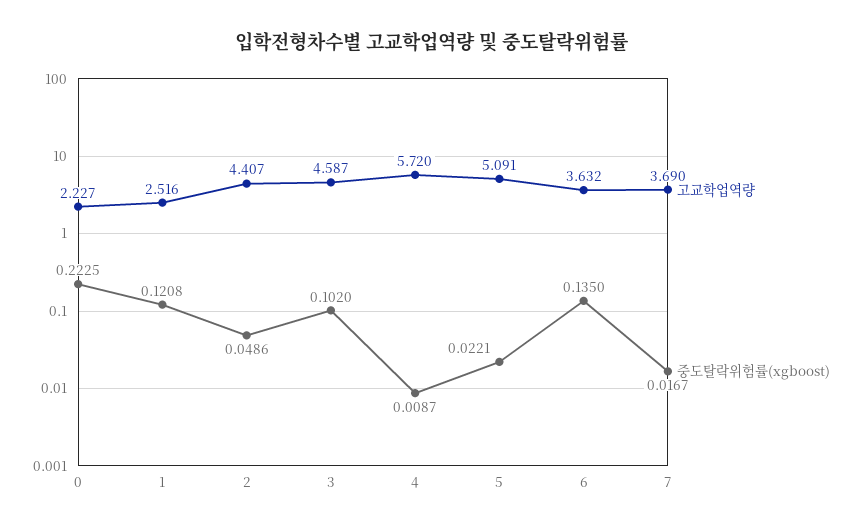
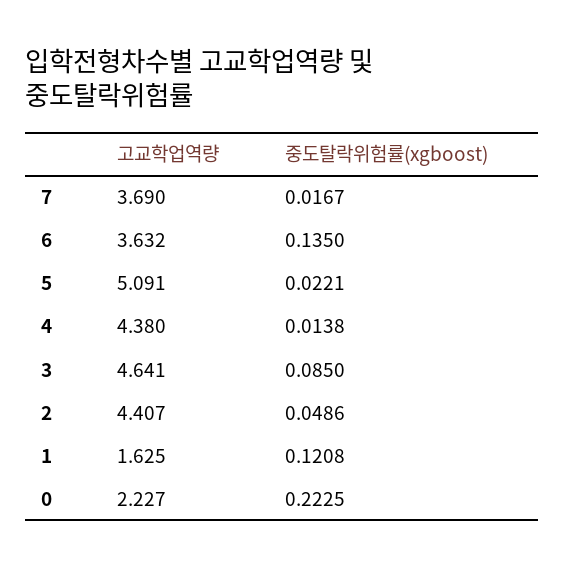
고교학업역량, 1: 2.516 -> 1.625
고교학업역량, 3: 4.587 -> 4.641
중도탈락위험률(xgboost), 3: 0.102 -> 0.085
고교학업역량, 4: 5.72 -> 4.38
중도탈락위험률(xgboost), 4: 0.0087 -> 0.0138

